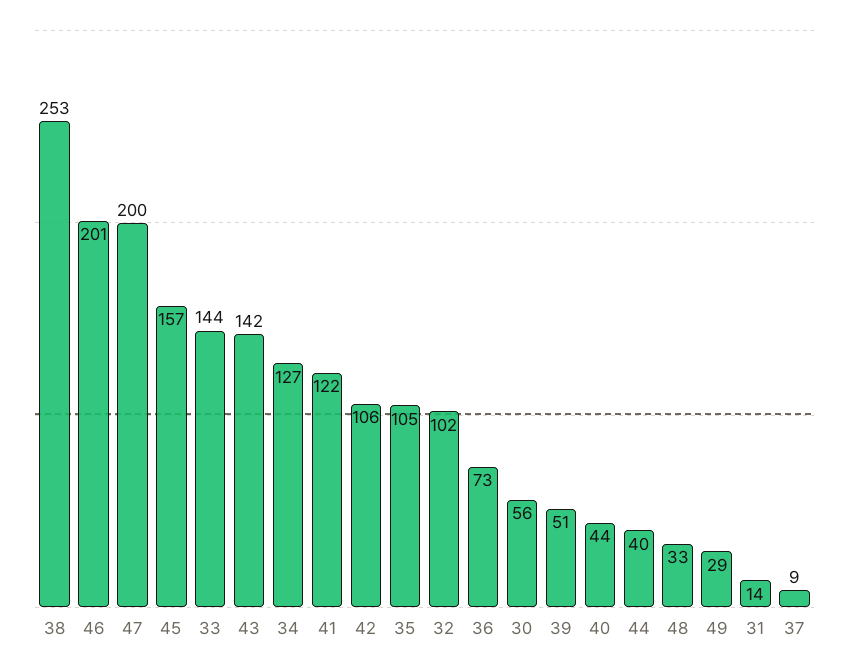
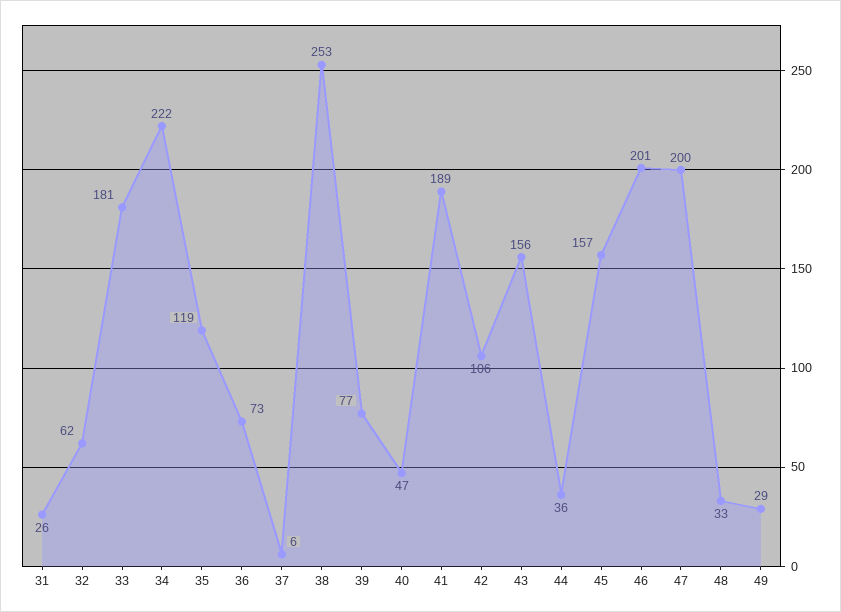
33: 144 -> 181
43: 142 -> 156
34: 127 -> 222
41: 122 -> 189
35: 105 -> 119
32: 102 -> 62
30: 56 -> none
39: 51 -> 77
40: 44 -> 47
44: 40 -> 36
31: 14 -> 26
37: 9 -> 6

